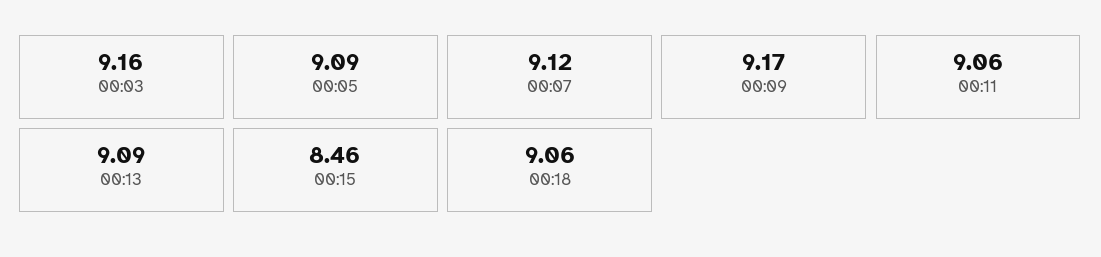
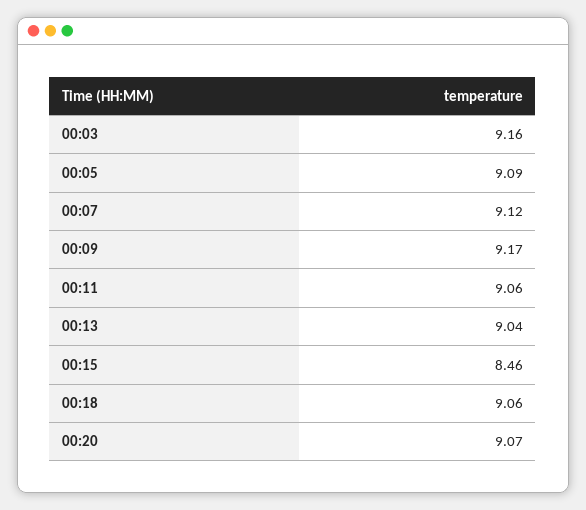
00:13: 9.09 -> 9.04
00:20: none -> 9.07

